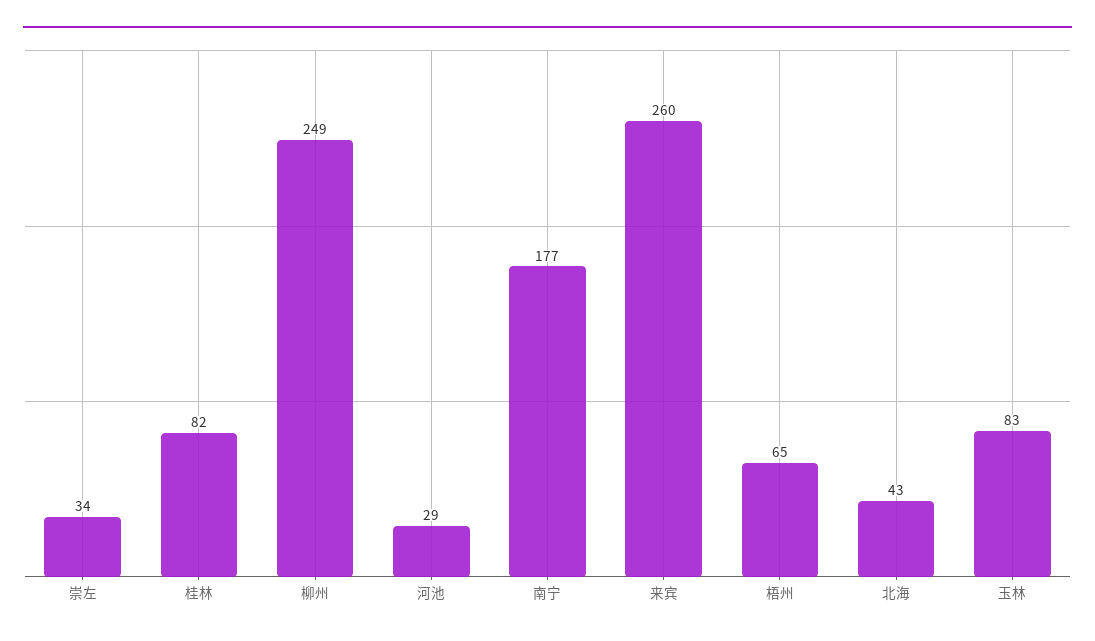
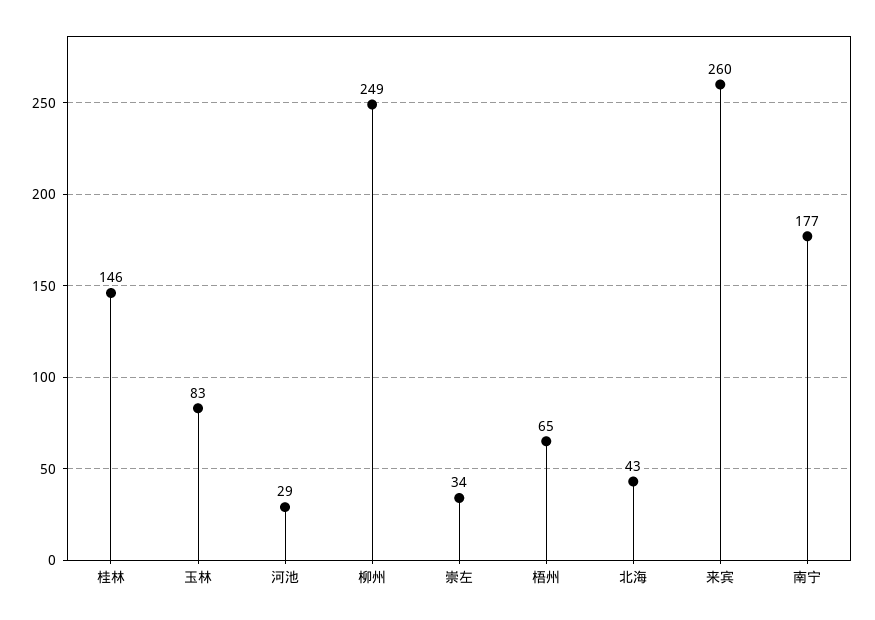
桂林: 82 -> 146

